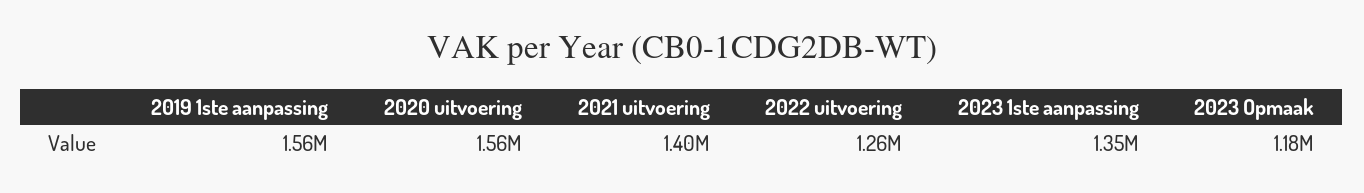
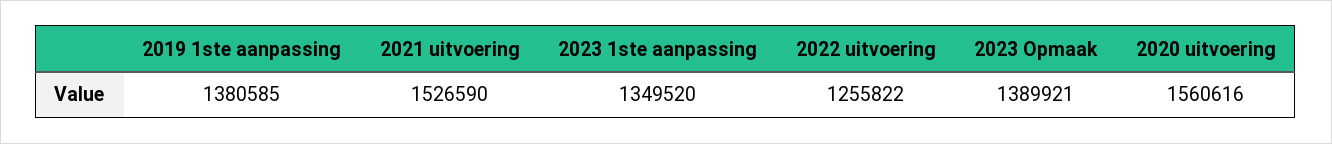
2019 1ste aanpassing: 1560000 -> 1380585
2021 uitvoering: 1400000 -> 1526590
2023 Opmaak: 1180000 -> 1389921

